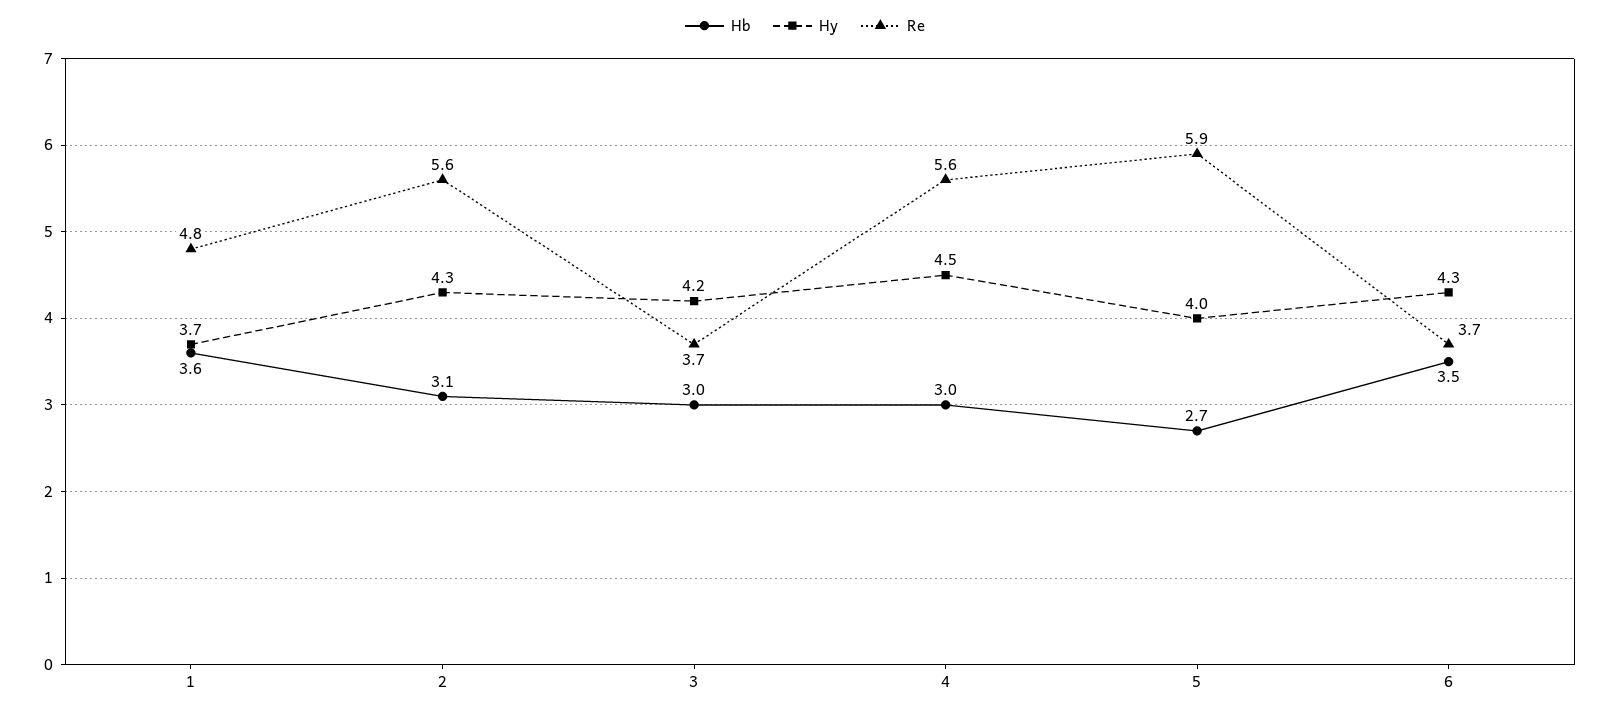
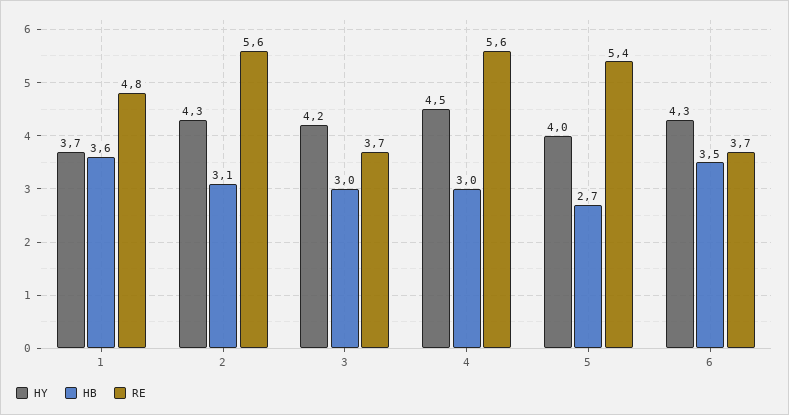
Re, 5: 5.9 -> 5.4

